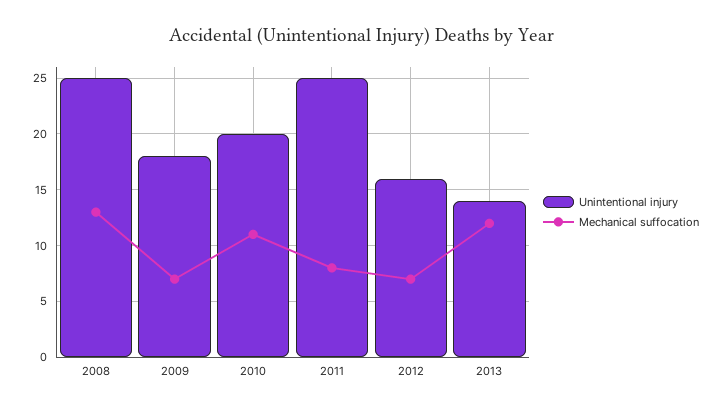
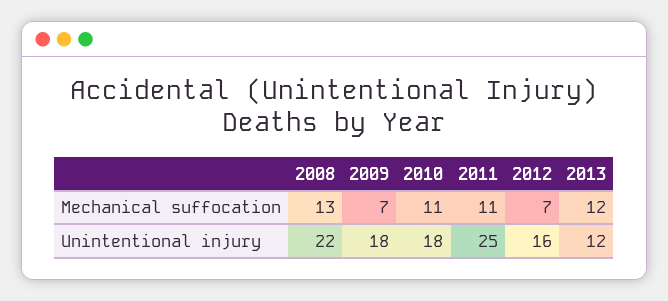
Unintentional injury, 2008: 25 -> 22
Unintentional injury, 2010: 20 -> 18
Mechanical suffocation, 2011: 8 -> 11
Unintentional injury, 2013: 14 -> 12

